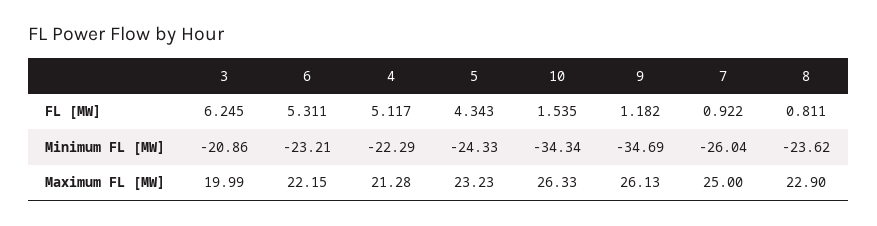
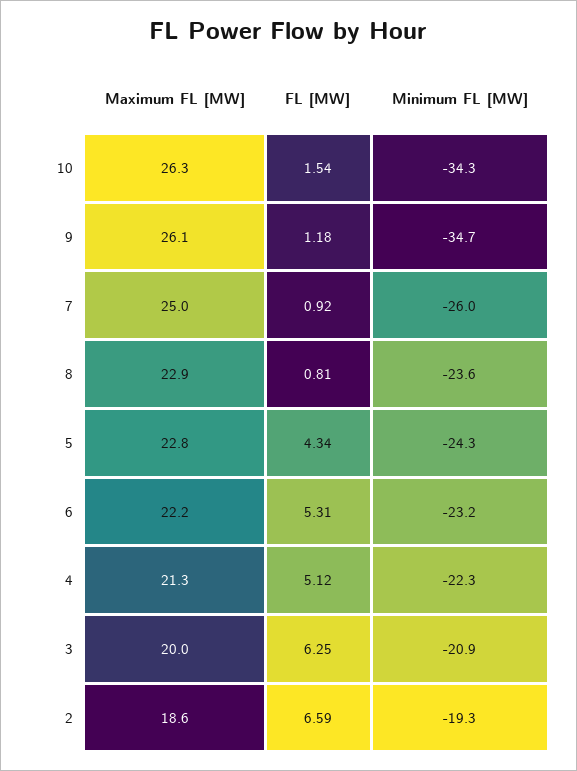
5, Maximum FL [MW]: 23.23 -> 22.8
2, Maximum FL [MW]: none -> 18.6
2, FL [MW]: none -> 6.59
2, Minimum FL [MW]: none -> -19.3

